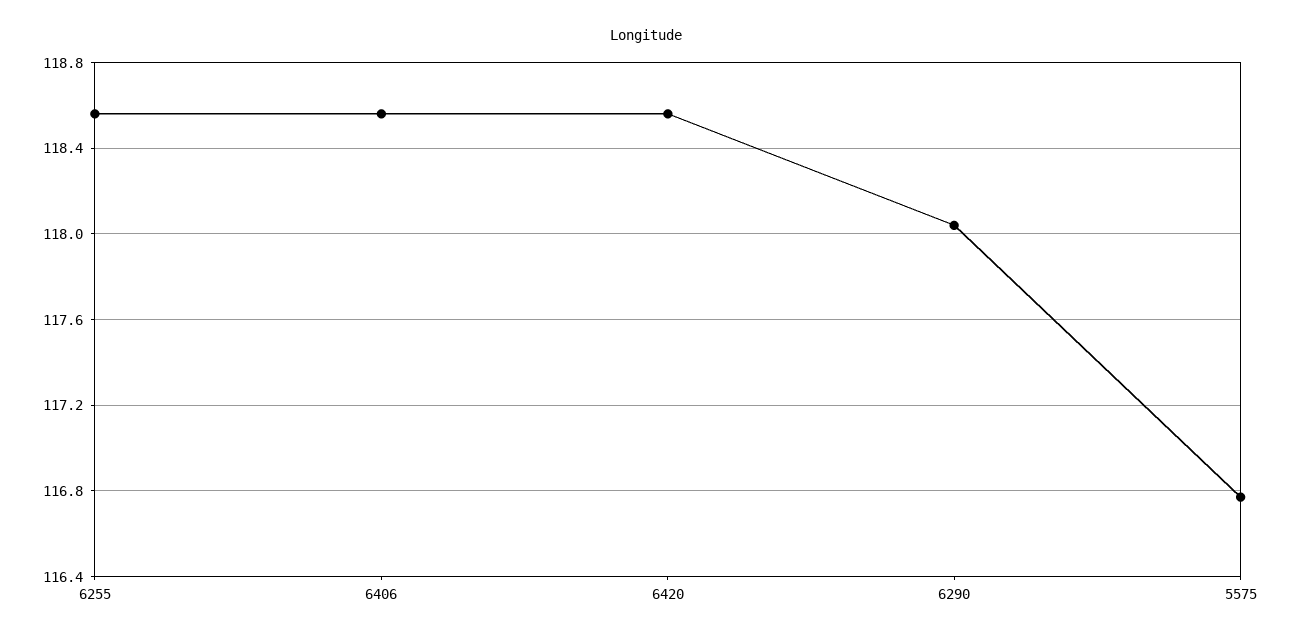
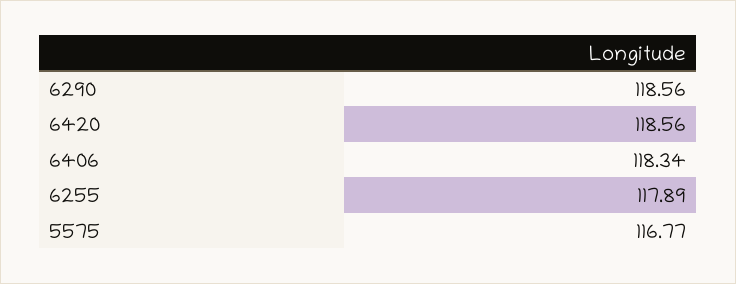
6255: 118.55 -> 117.89
6406: 118.55 -> 118.34
6290: 118.05 -> 118.56

